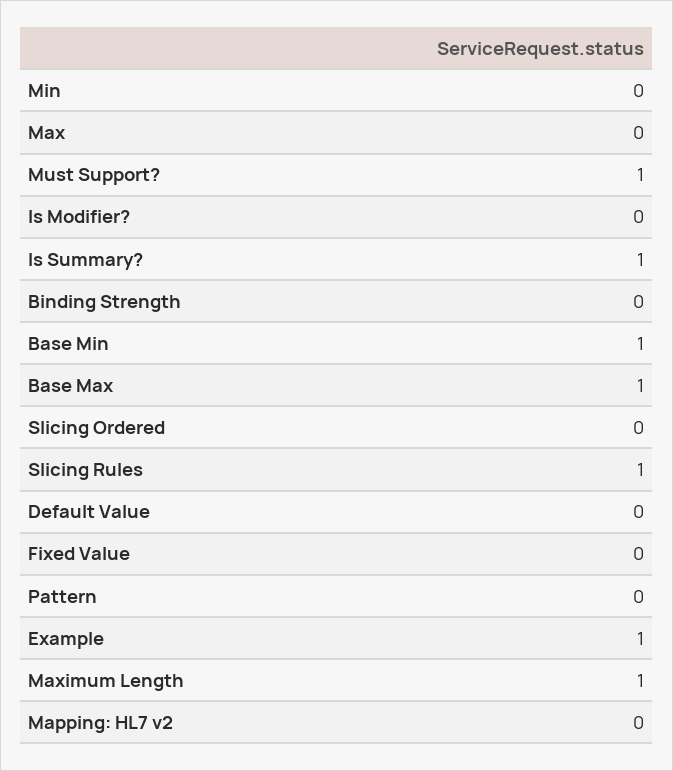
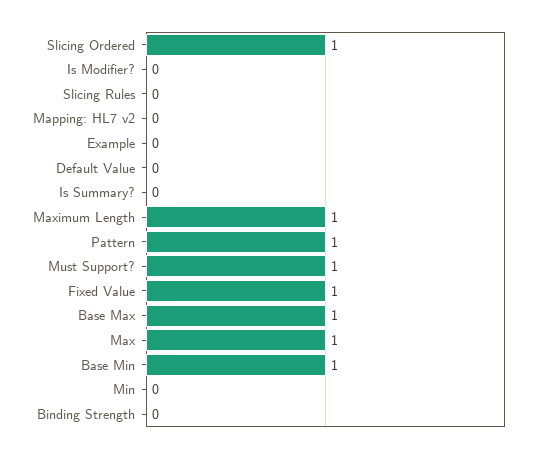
Max: 0 -> 1
Is Summary?: 1 -> 0
Slicing Ordered: 0 -> 1
Slicing Rules: 1 -> 0
Fixed Value: 0 -> 1
Pattern: 0 -> 1
Example: 1 -> 0

